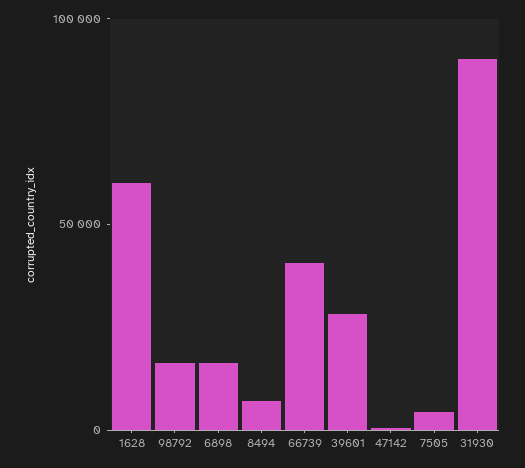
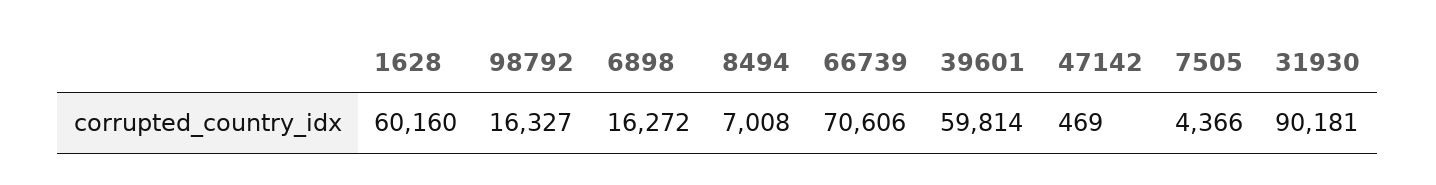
66739: 40000 -> 70606
39601: 30000 -> 59814

